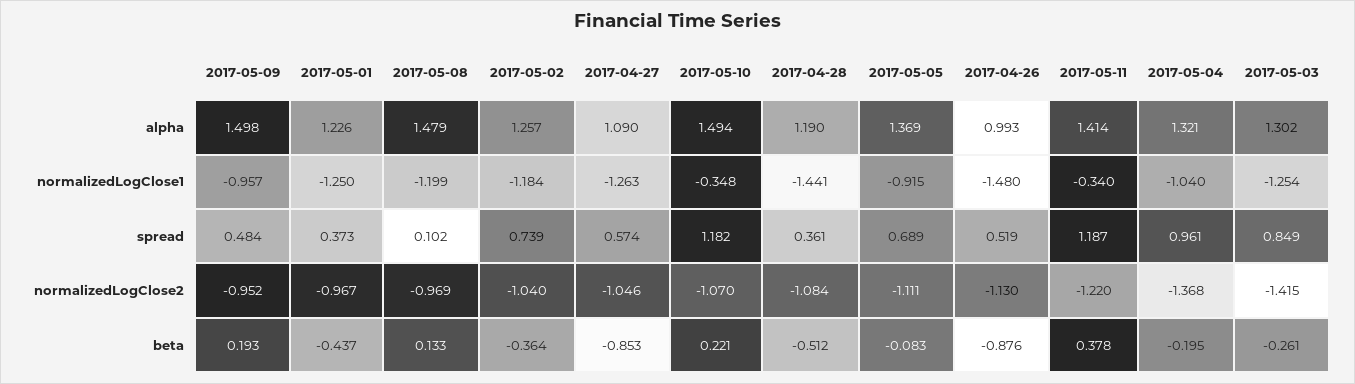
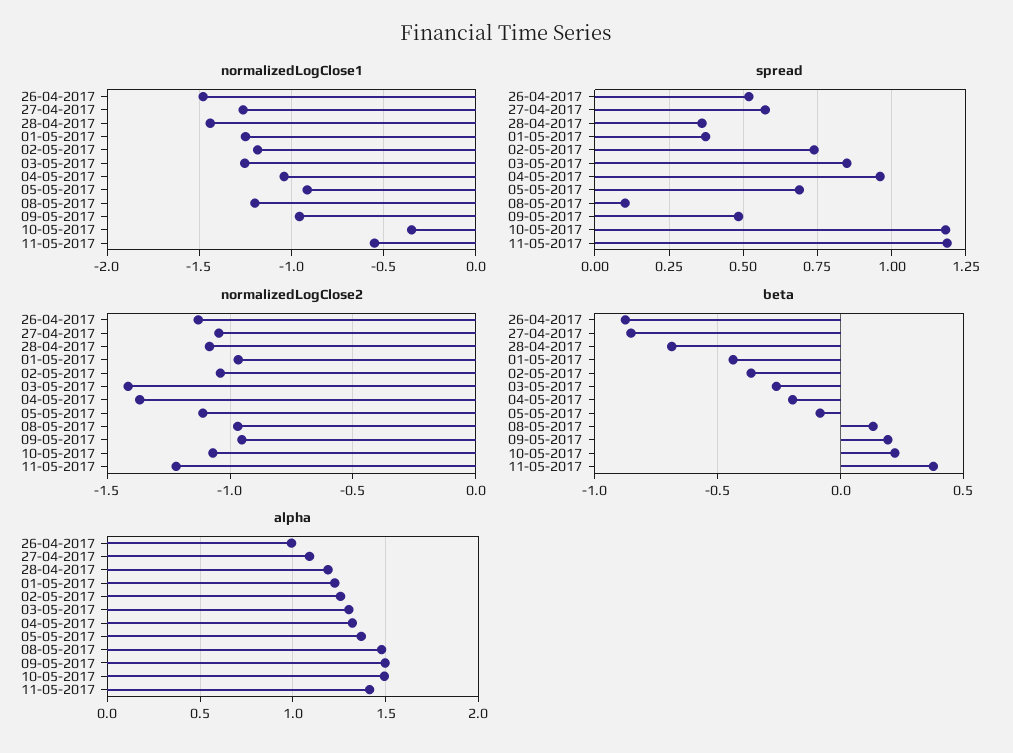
normalizedLogClose1, 2017-05-11: -0.34 -> -0.55
beta, 2017-04-28: -0.512 -> -0.7

